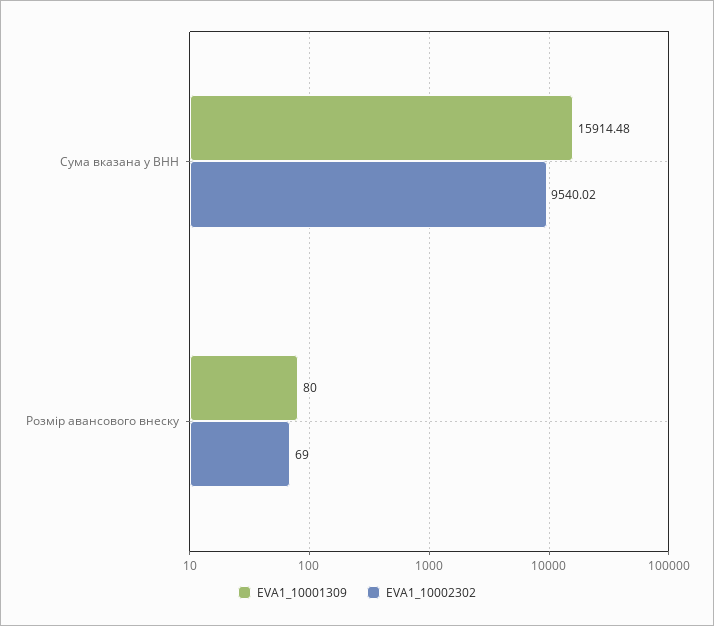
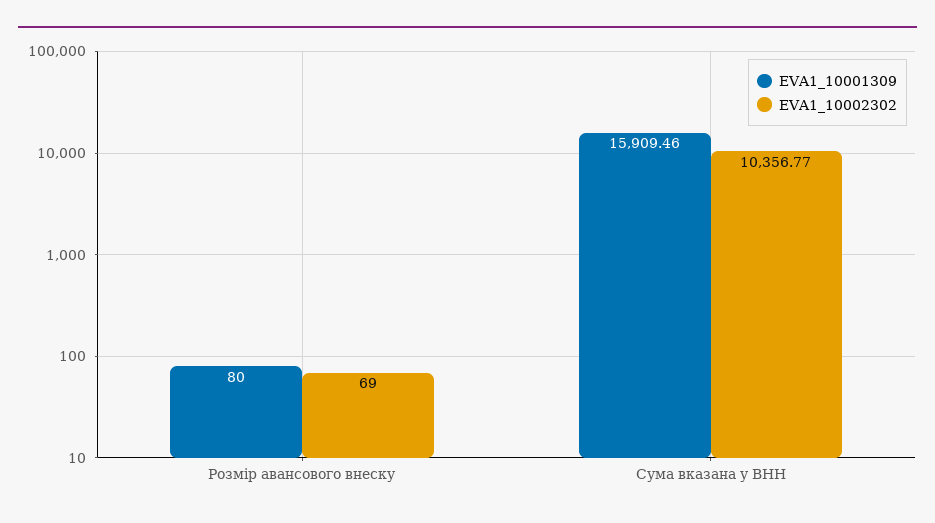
EVA1_10001309, Сума вказана у ВНН: 15914.48 -> 15909.46
EVA1_10002302, Сума вказана у ВНН: 9540.02 -> 10356.77

